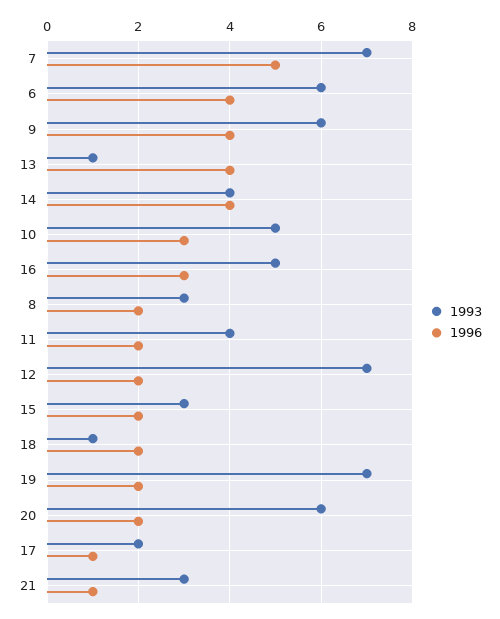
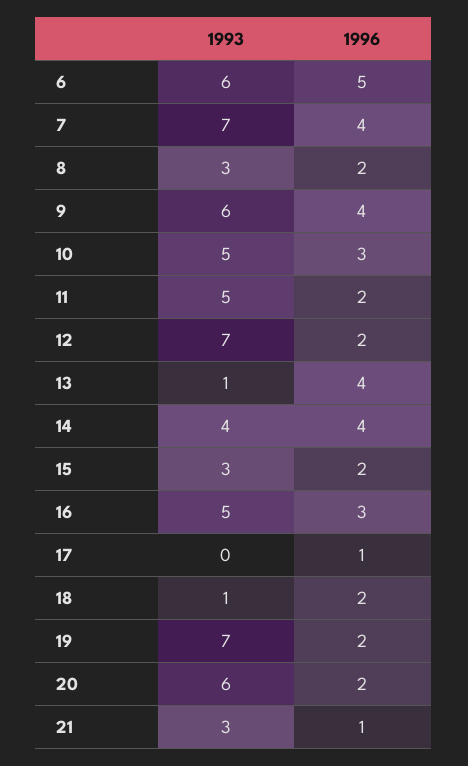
1996, 7: 5 -> 4
1996, 6: 4 -> 5
1993, 11: 4 -> 5
1993, 17: 2 -> 0

